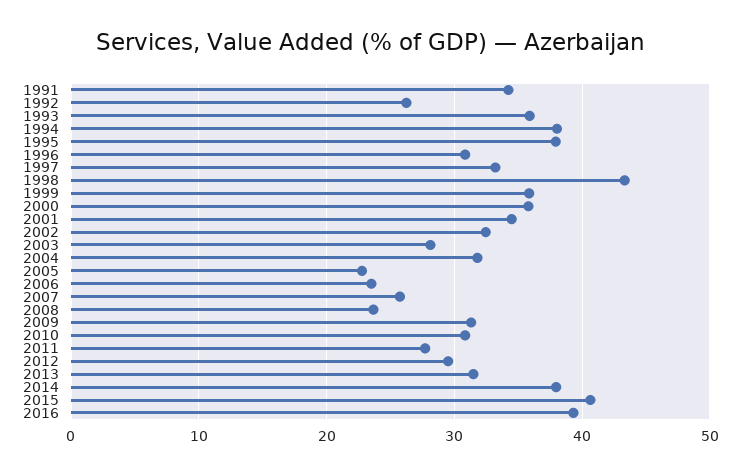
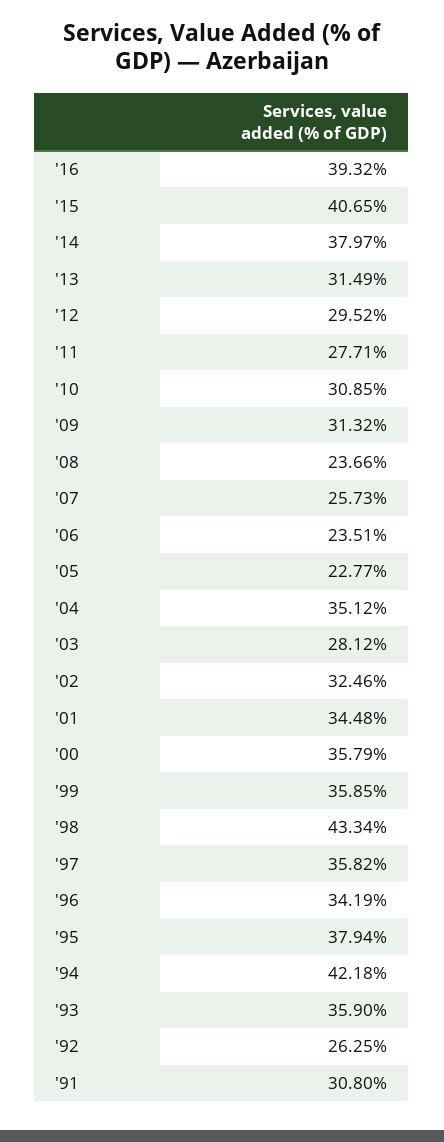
1991: 34 -> 30.8
1994: 38 -> 42.18
1996: 31 -> 34.19
1997: 33 -> 35.82
2004: 32 -> 35.12

